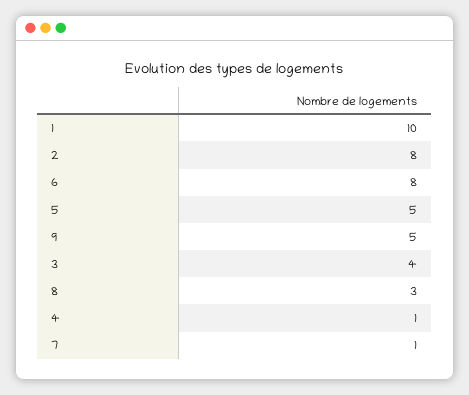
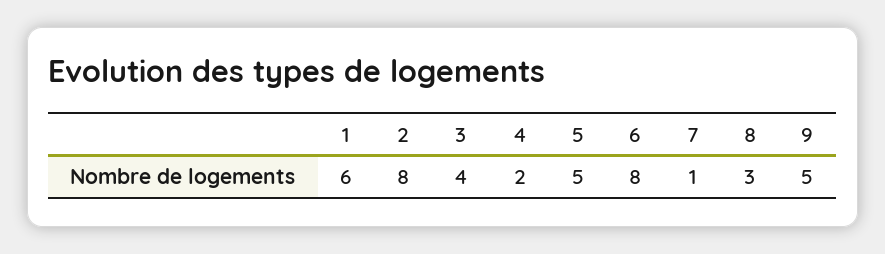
1: 10 -> 6
4: 1 -> 2

